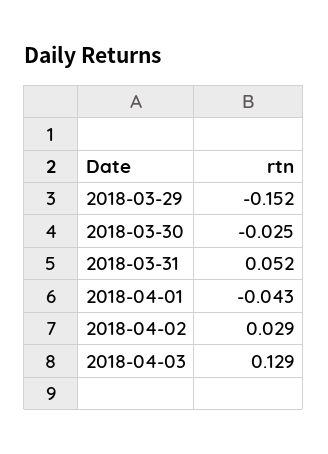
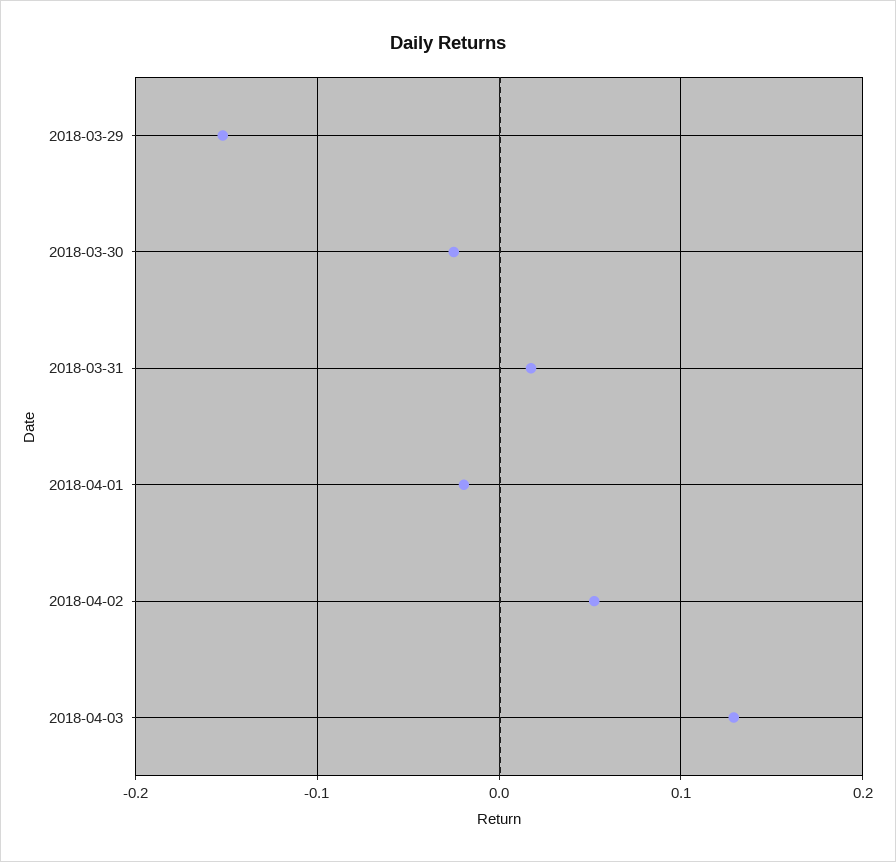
2018-03-31: 0.052 -> 0.02
2018-04-01: -0.043 -> -0.02
2018-04-02: 0.029 -> 0.05

